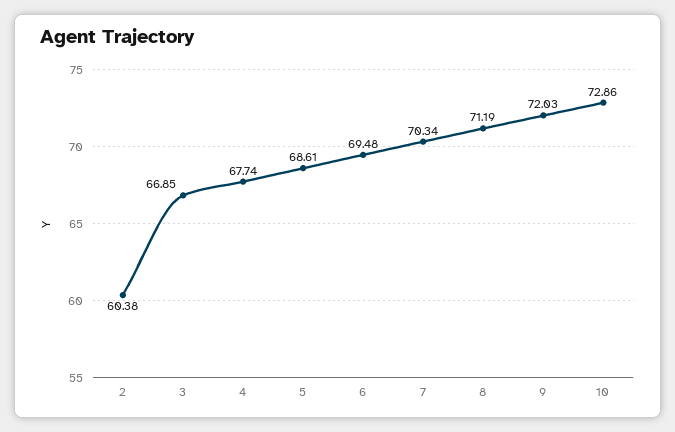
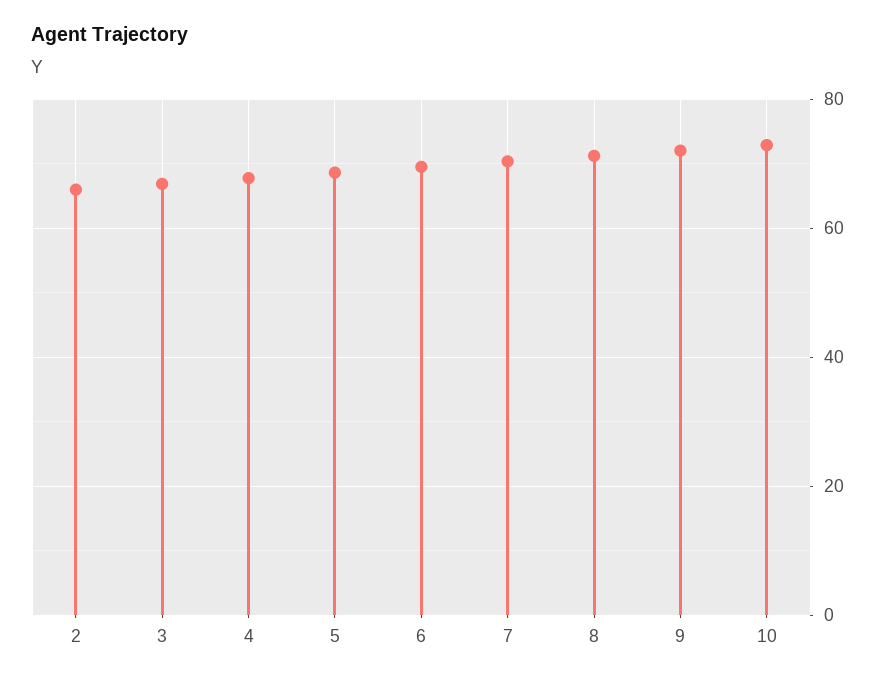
2: 60.38 -> 66

